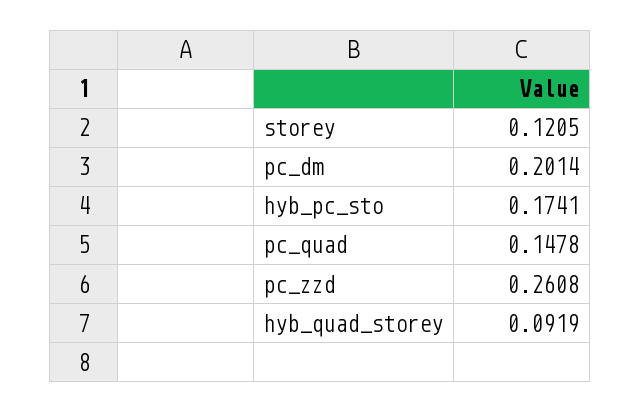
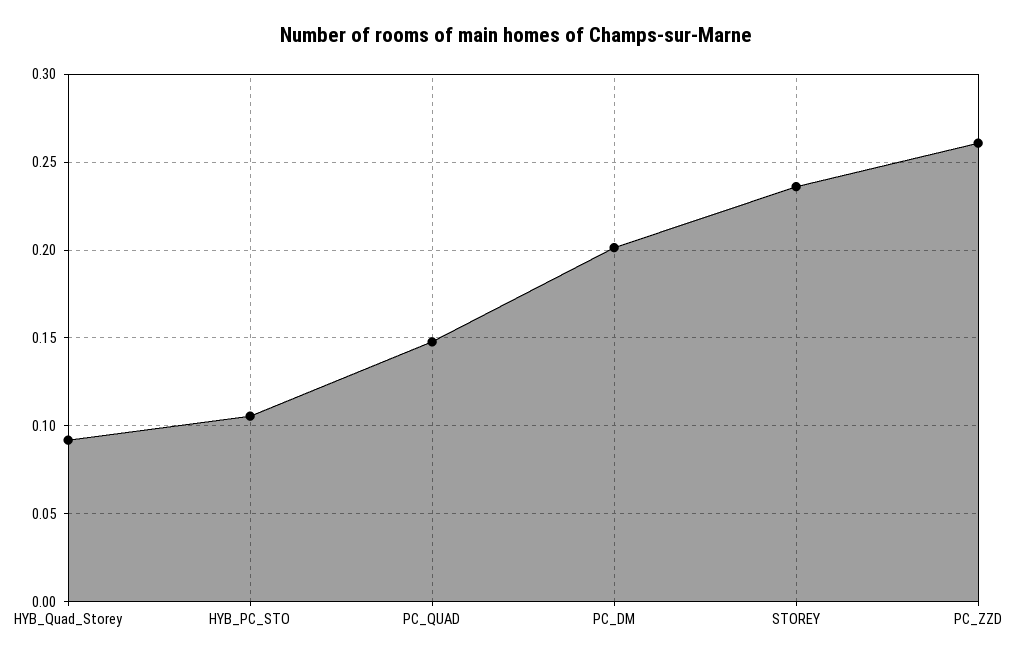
storey: 0.1205 -> 0.235
hyb_pc_sto: 0.1741 -> 0.105

